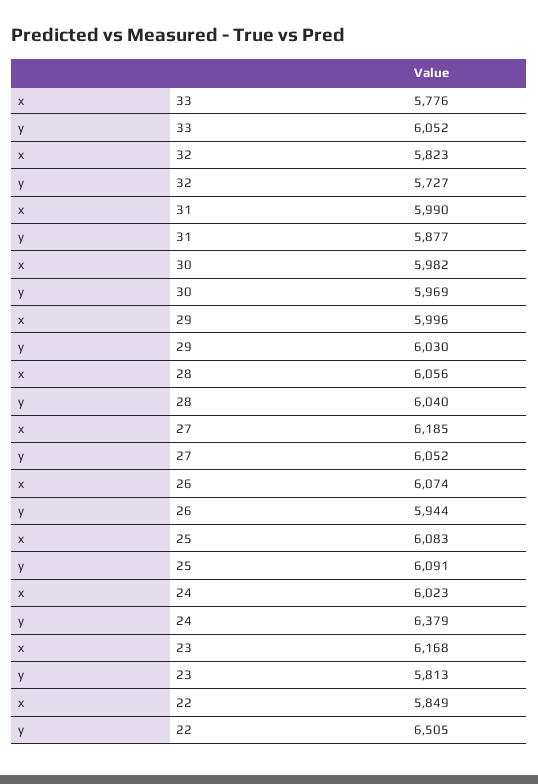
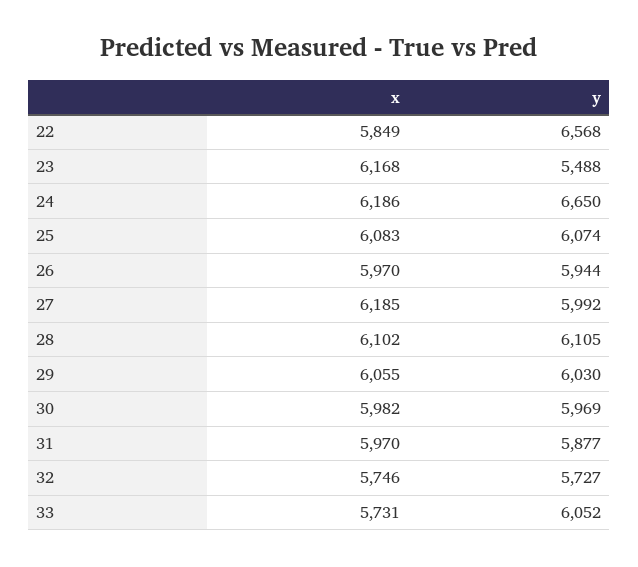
x, 33: 5776 -> 5731
x, 32: 5823 -> 5746
x, 31: 5990 -> 5970
x, 29: 5996 -> 6055
x, 28: 6056 -> 6102
y, 28: 6040 -> 6105
y, 27: 6052 -> 5992
x, 26: 6074 -> 5970
y, 25: 6091 -> 6074
x, 24: 6023 -> 6186
y, 24: 6379 -> 6650
y, 23: 5813 -> 5488
y, 22: 6505 -> 6568

